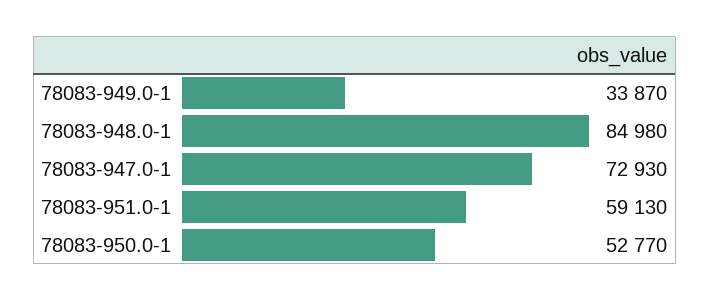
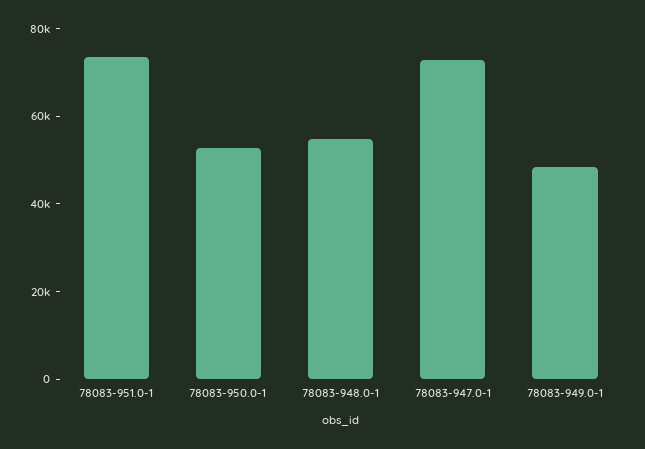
78083-949.0-1: 33870 -> 50000
78083-948.0-1: 84980 -> 55000
78083-951.0-1: 59130 -> 75000

